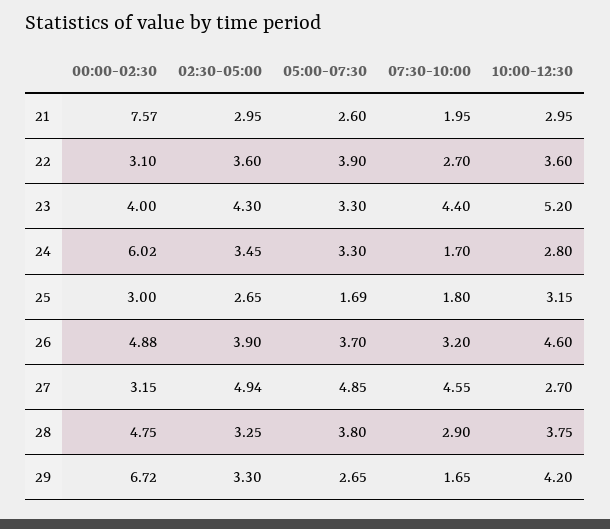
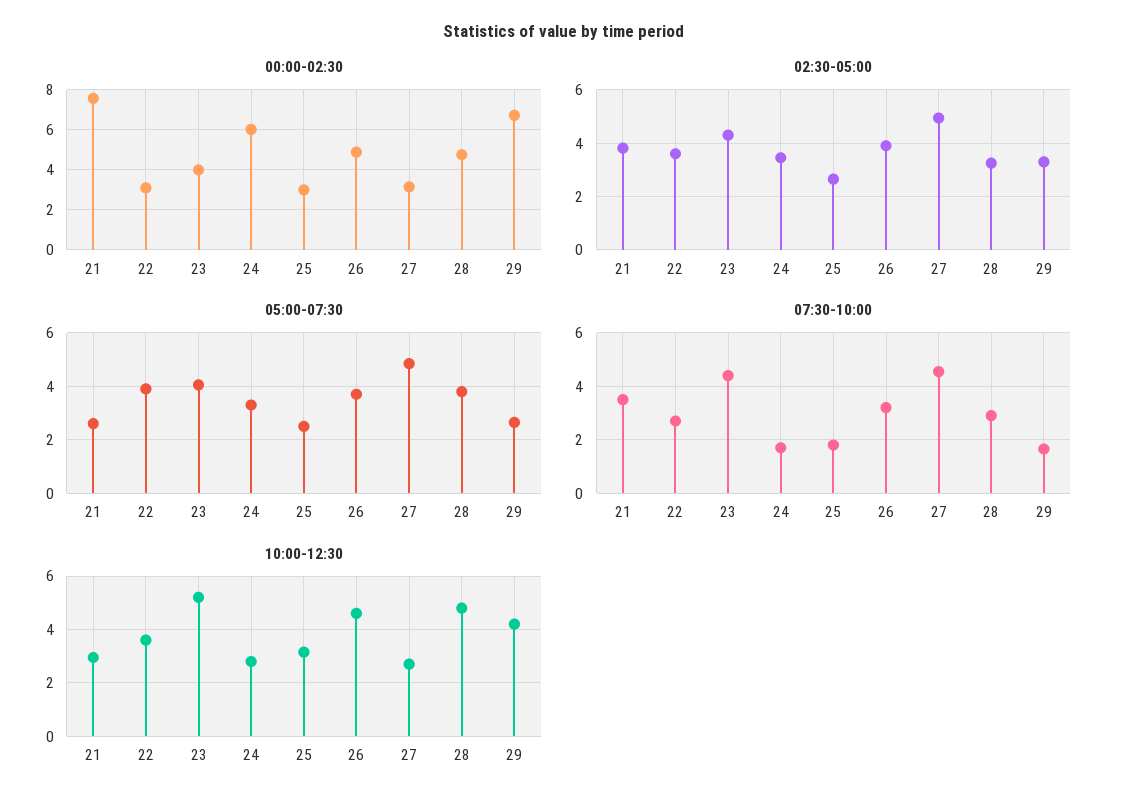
02:30-05:00, 21: 2.95 -> 3.75
07:30-10:00, 21: 1.95 -> 3.5
05:00-07:30, 23: 3.3 -> 4
05:00-07:30, 25: 1.69 -> 2.5
10:00-12:30, 28: 3.75 -> 4.75

